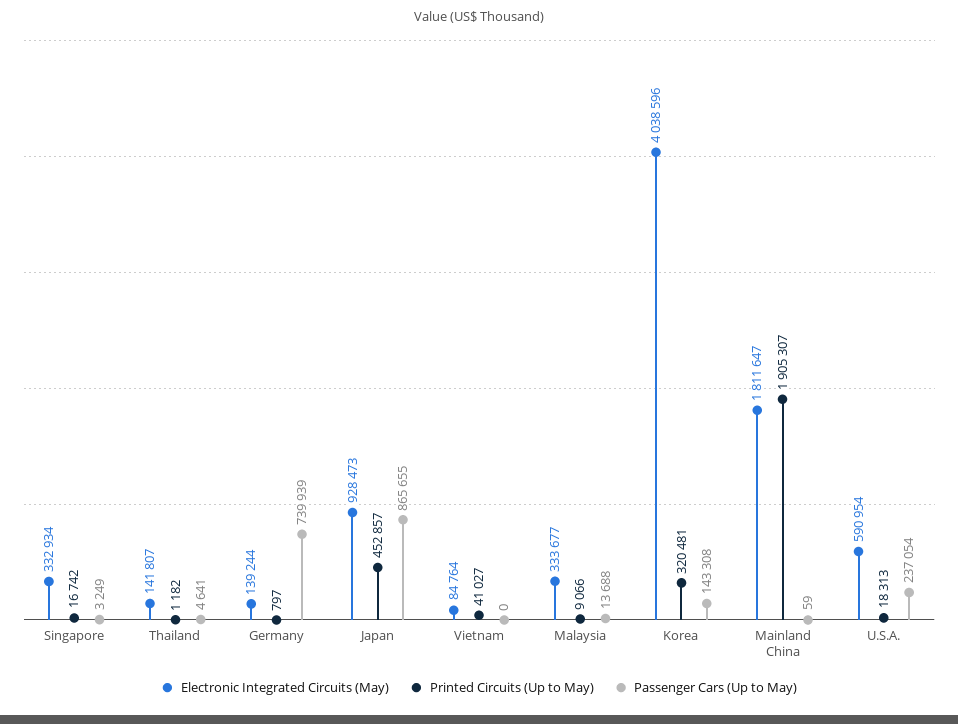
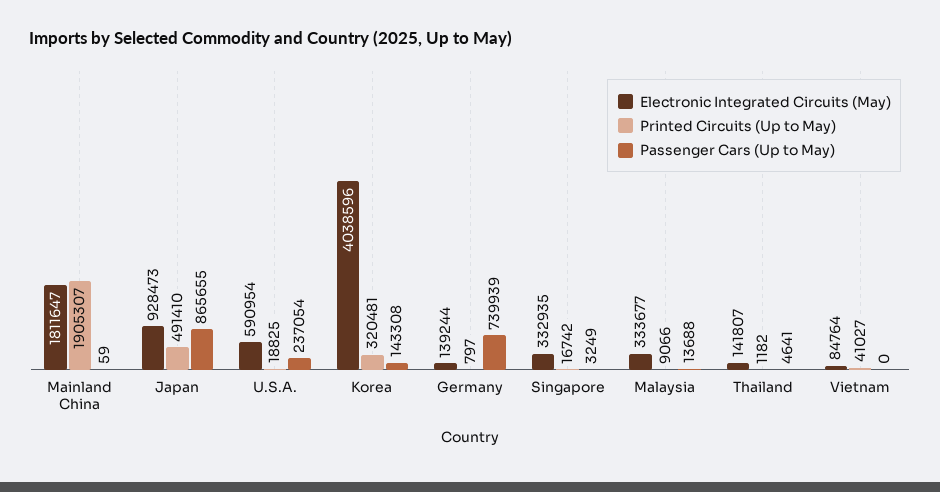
Electronic Integrated Circuits (May), Singapore: 332934 -> 332935
Printed Circuits (Up to May), Japan: 452857 -> 491410
Printed Circuits (Up to May), U.S.A.: 18313 -> 18825

